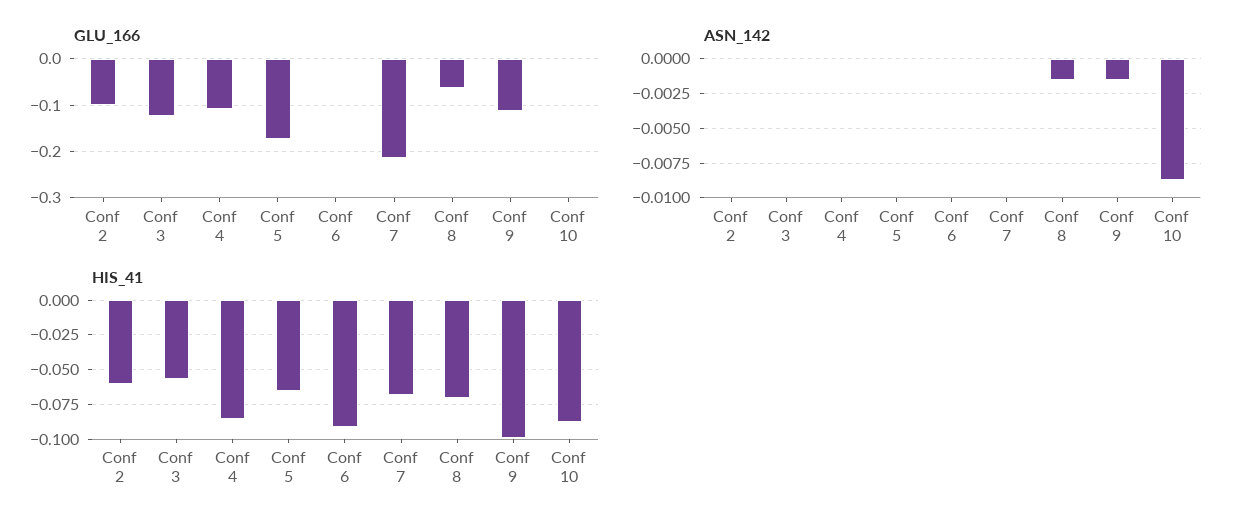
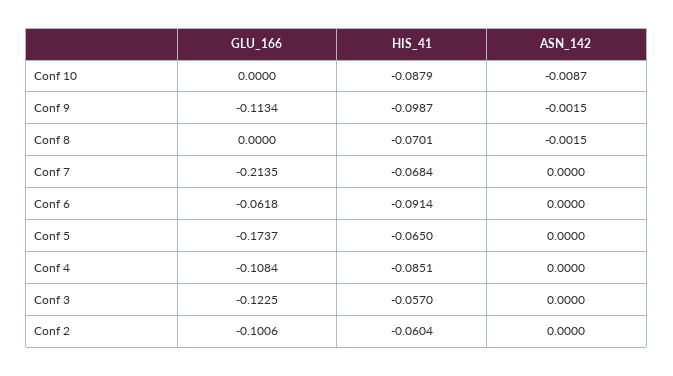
GLU_166, Conf 6: 0 -> -0.0618
GLU_166, Conf 8: -0.06 -> 0

